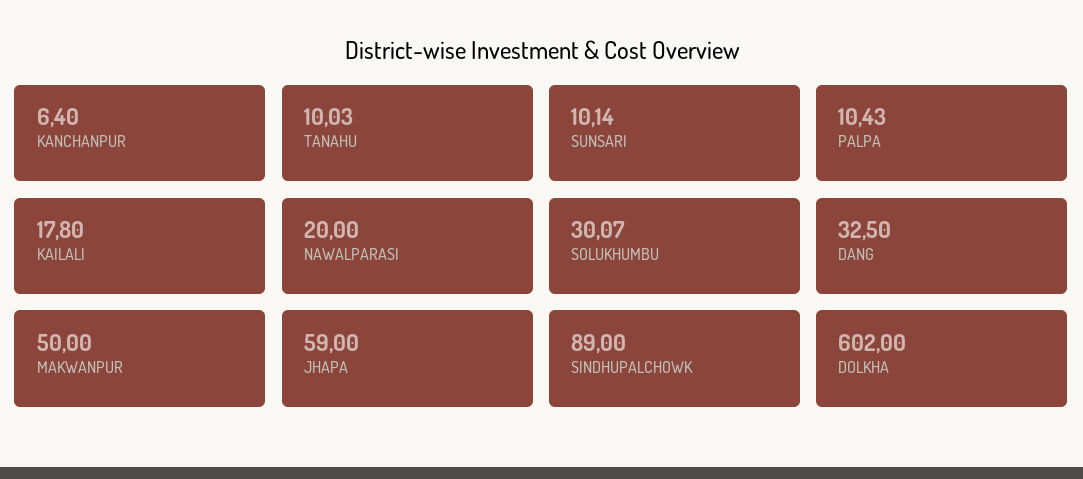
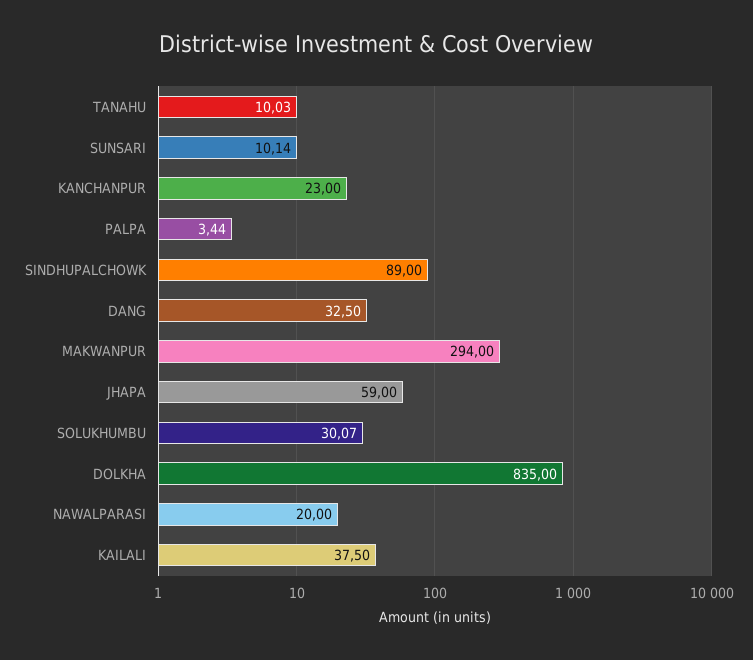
KANCHANPUR: 6.4 -> 23
PALPA: 10.43 -> 3.44
KAILALI: 17.8 -> 37.5
MAKWANPUR: 50 -> 294
DOLKHA: 602 -> 835

